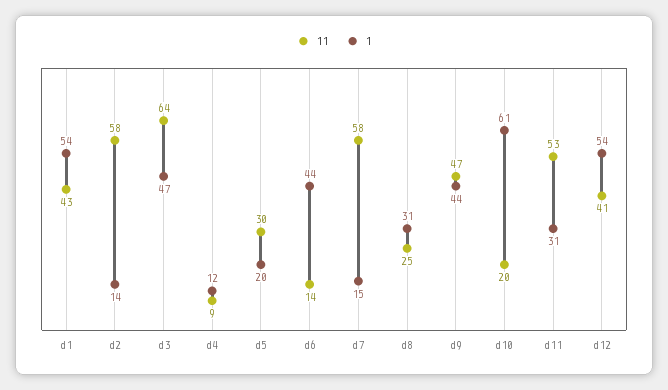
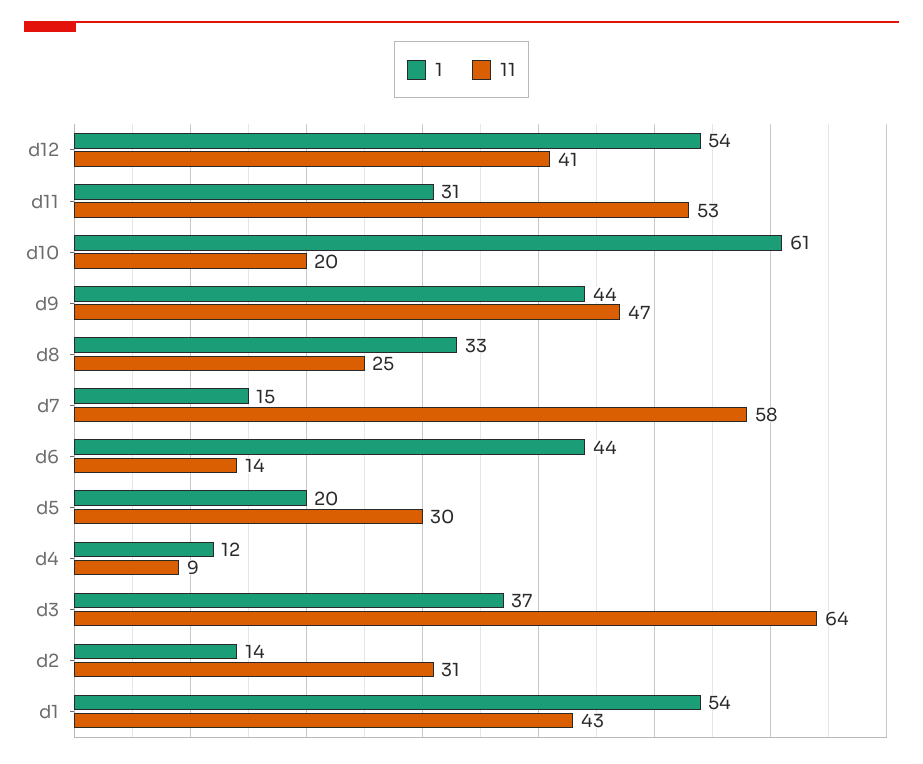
11, d2: 58 -> 31
1, d3: 47 -> 37
1, d8: 31 -> 33

